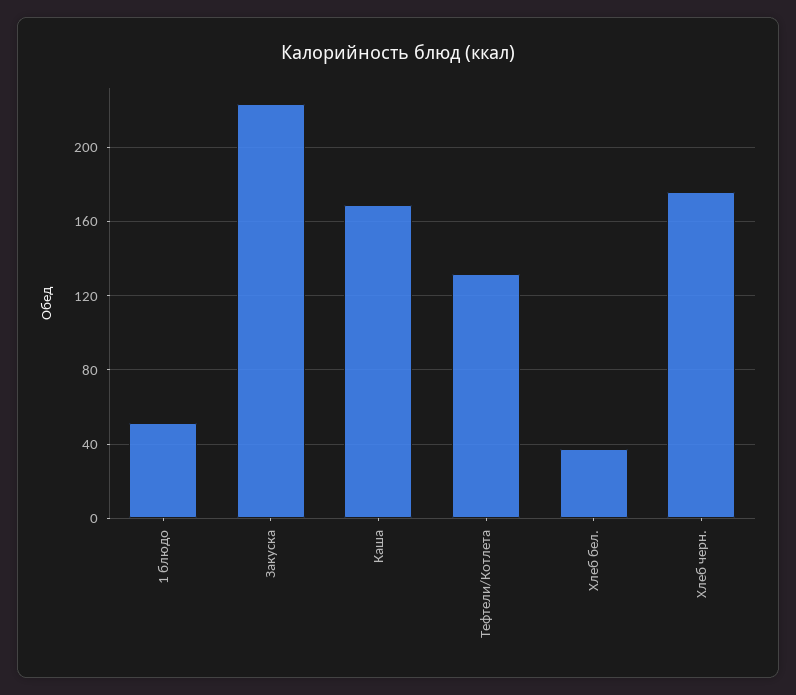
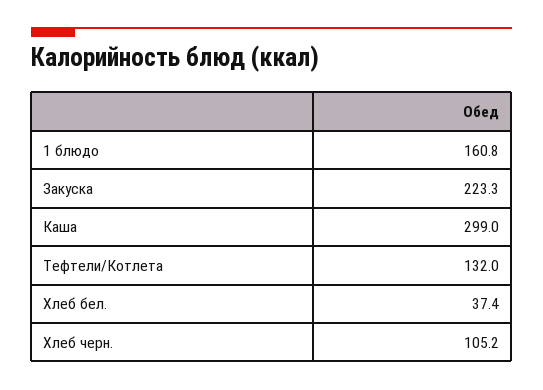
1 блюдо: 50 -> 160.8
Каша: 170 -> 299
Хлеб черн.: 175 -> 105.2

